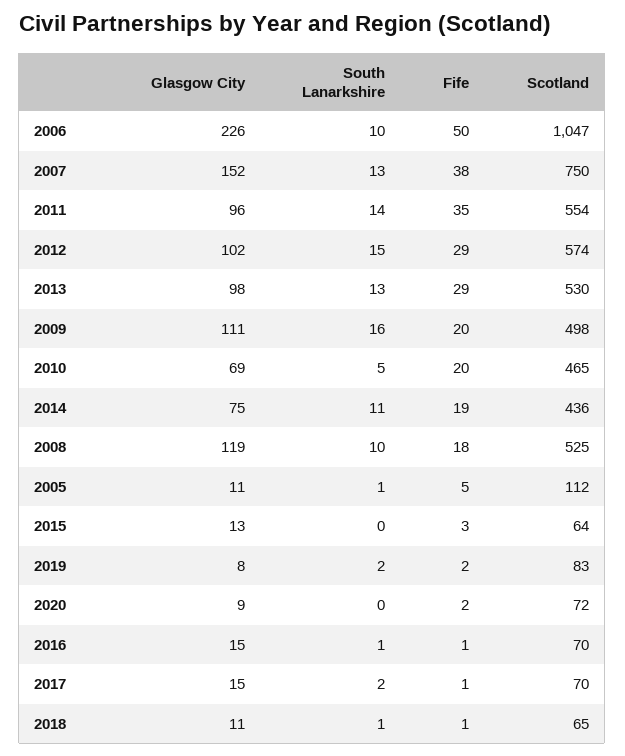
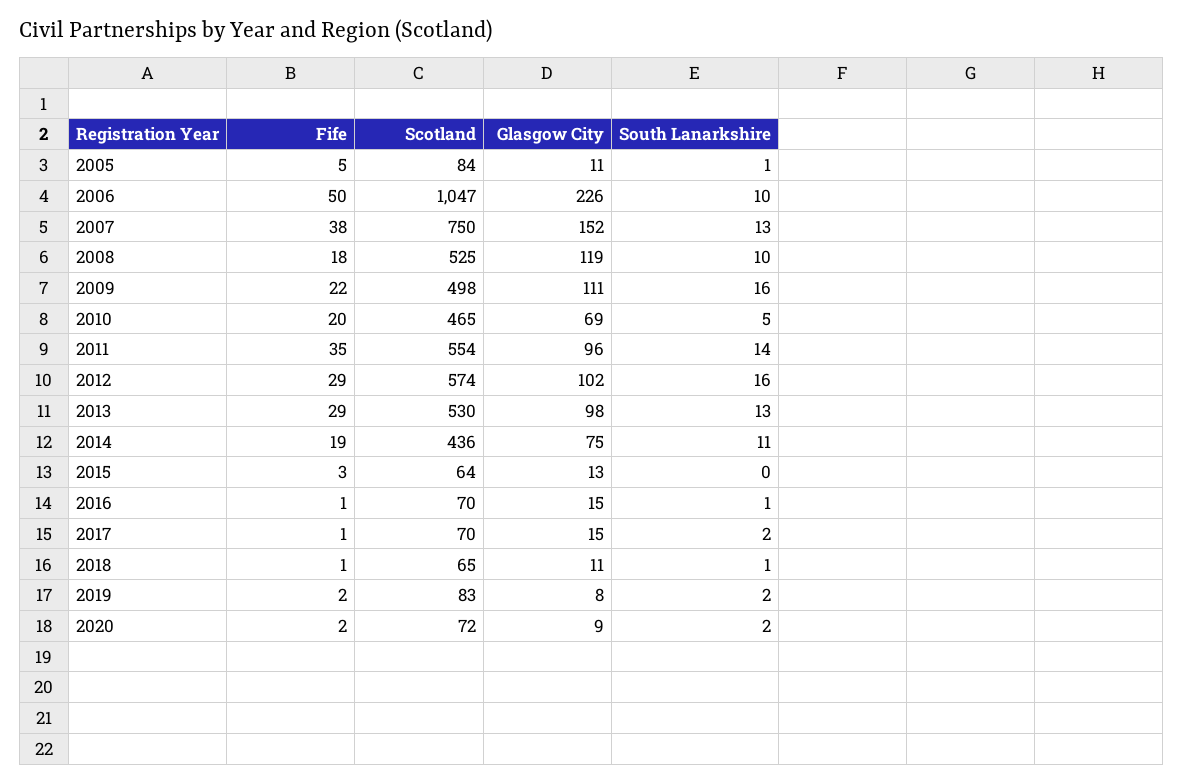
South Lanarkshire, 2012: 15 -> 16
Fife, 2009: 20 -> 22
Scotland, 2005: 112 -> 84
South Lanarkshire, 2020: 0 -> 2

